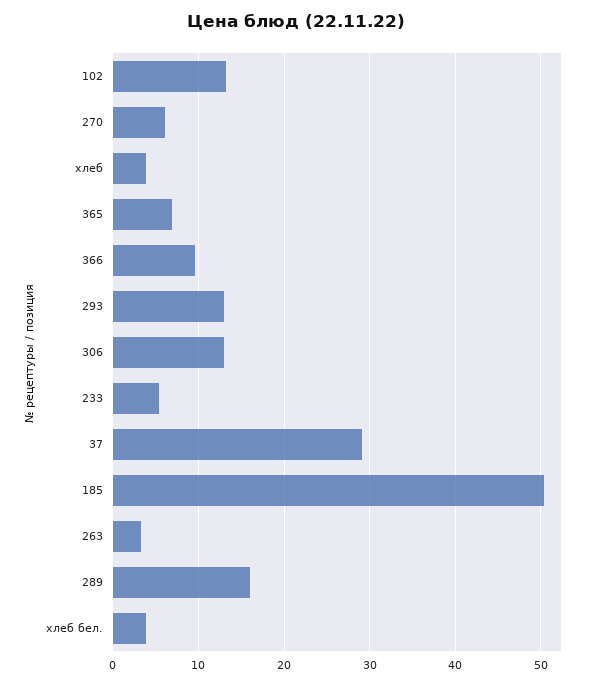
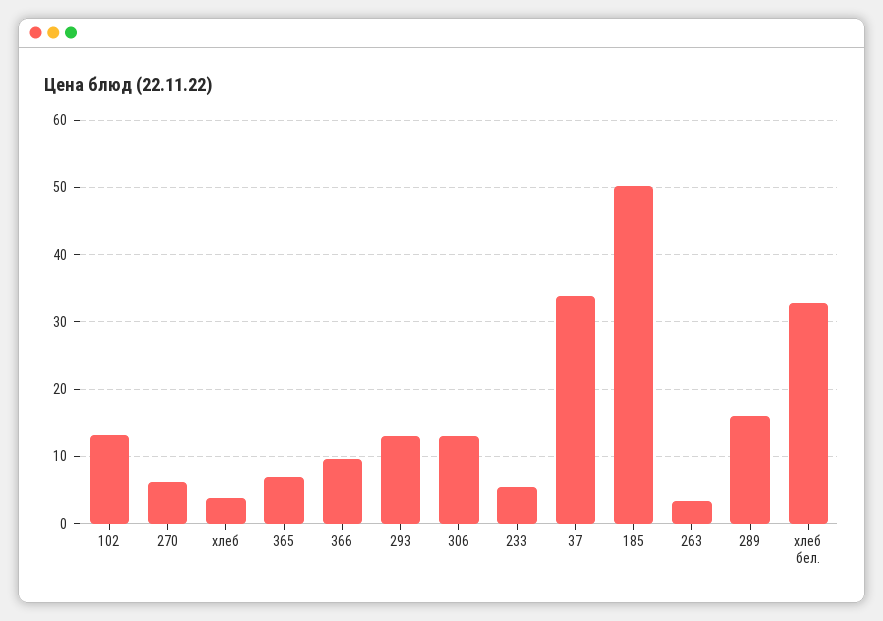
37: 29 -> 34
хлеб бел.: 4 -> 33

